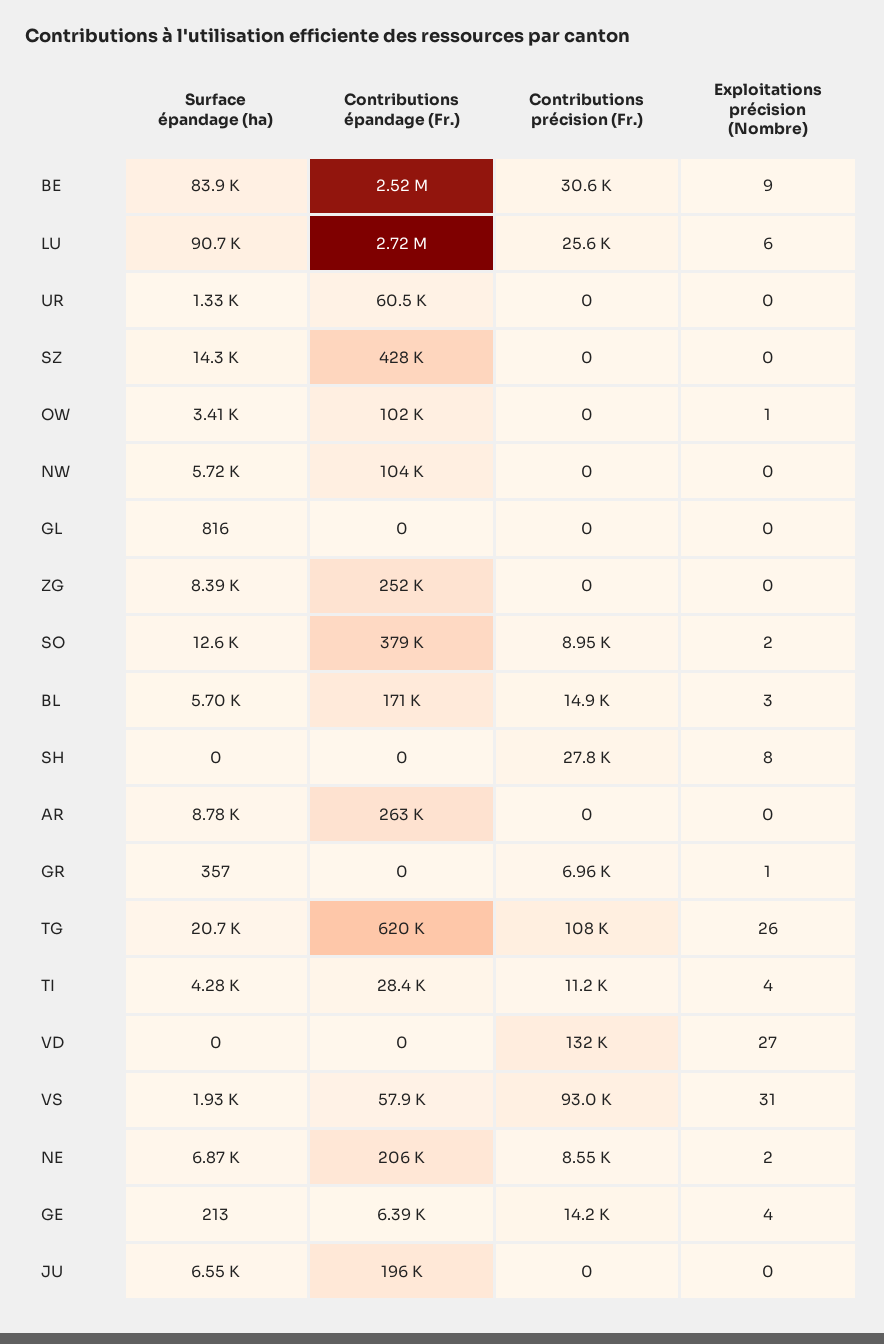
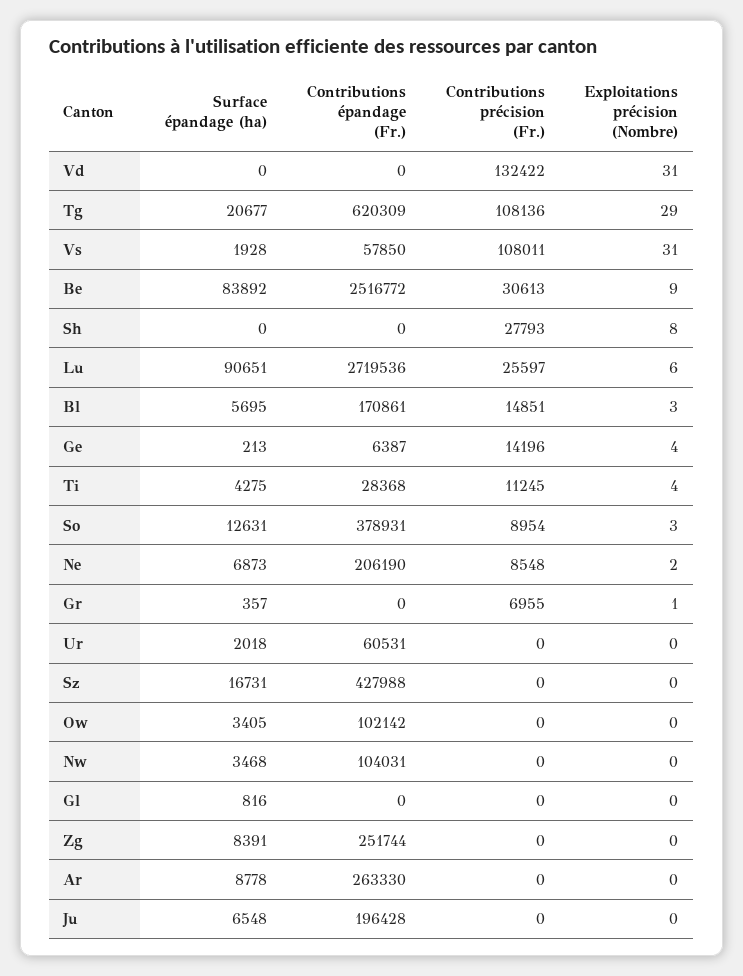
Surface épandage (ha), UR: 1330 -> 2018
Surface épandage (ha), SZ: 14300 -> 16731
Exploitations précision (Nombre), OW: 1 -> 0
Surface épandage (ha), NW: 5720 -> 3468
Exploitations précision (Nombre), SO: 2 -> 3
Exploitations précision (Nombre), TG: 26 -> 29
Exploitations précision (Nombre), VD: 27 -> 31
Contributions précision (Fr.), VS: 93000 -> 108011

